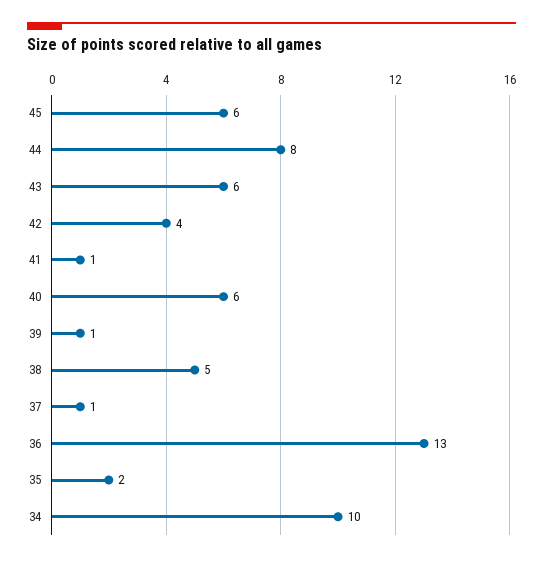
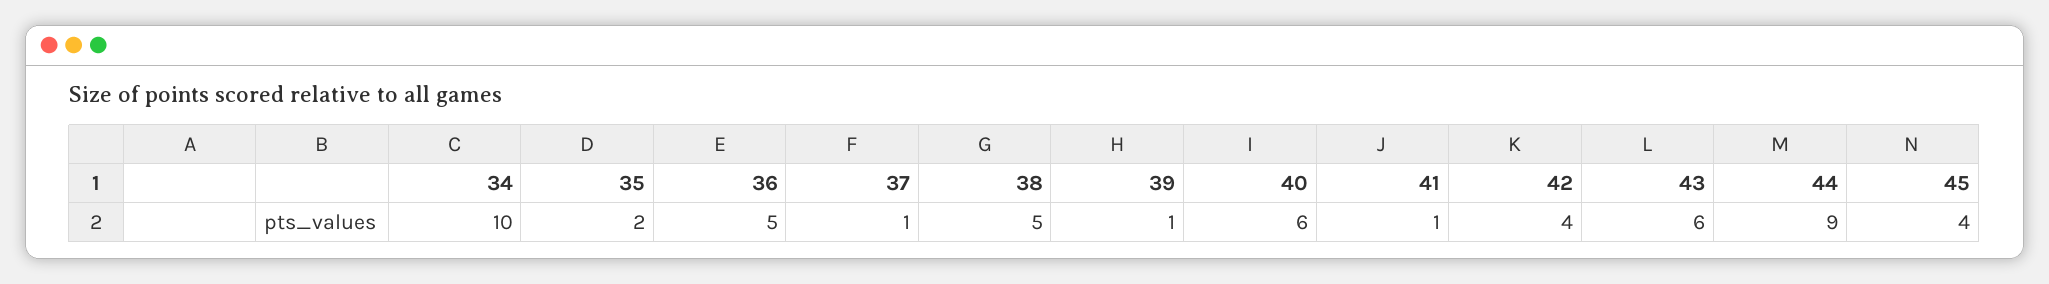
45: 6 -> 4
44: 8 -> 9
36: 13 -> 5

